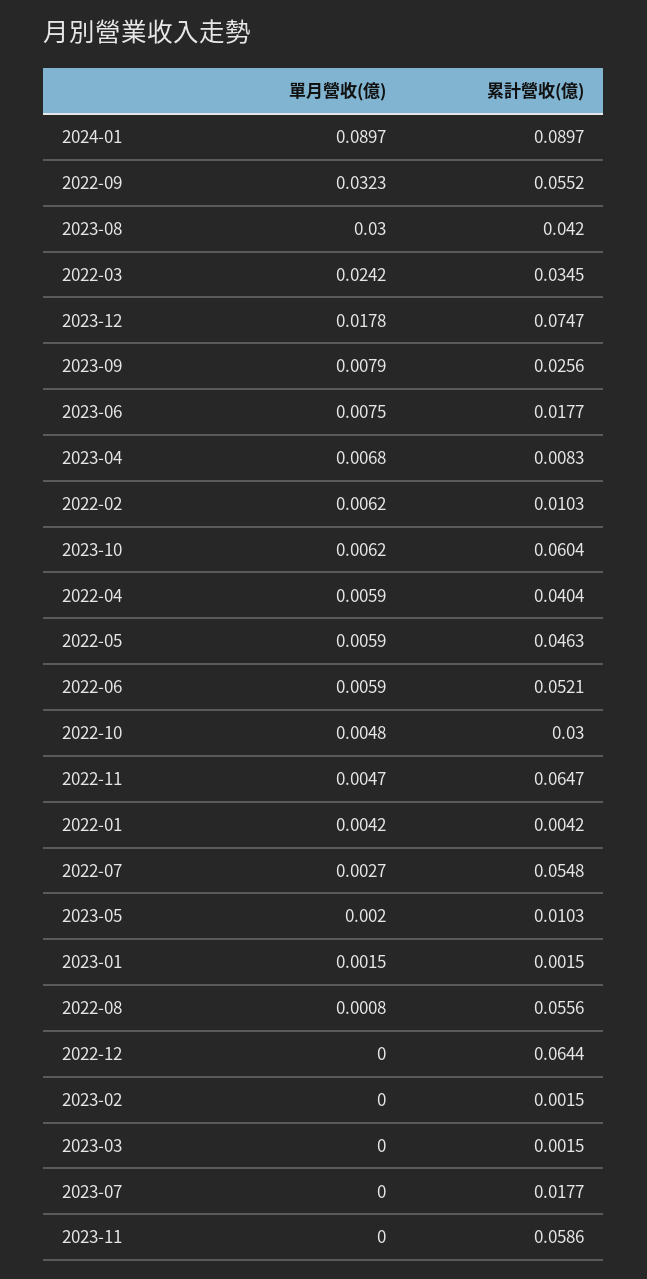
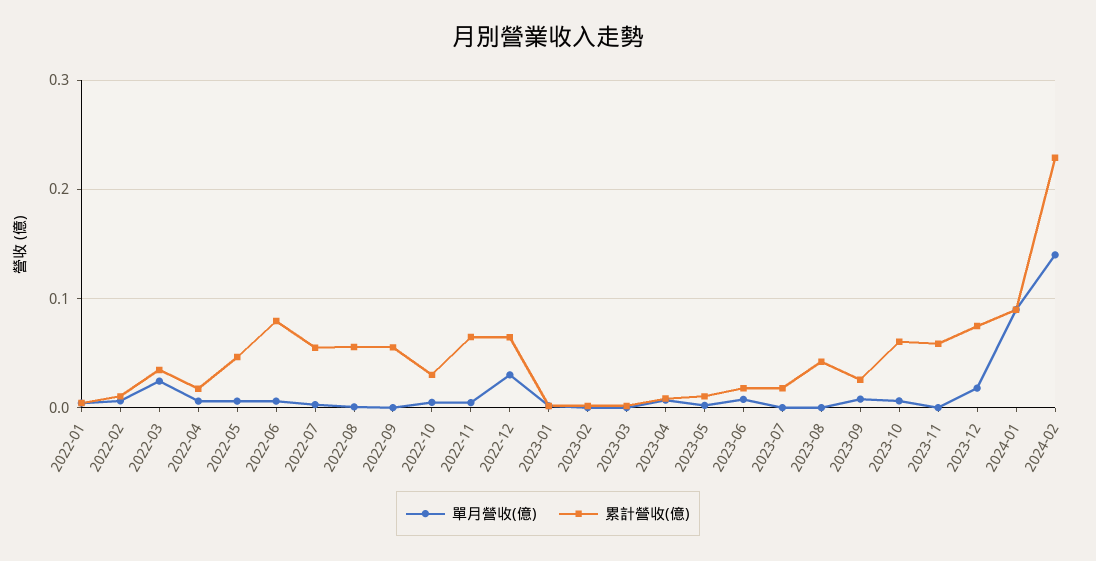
單月營收(億), 2022-09: 0.0323 -> 0
單月營收(億), 2023-08: 0.03 -> 0
累計營收(億), 2022-04: 0.0404 -> 0.02
累計營收(億), 2022-06: 0.0521 -> 0.08
單月營收(億), 2022-12: 0 -> 0.03
單月營收(億), 2024-02: none -> 0.14
累計營收(億), 2024-02: none -> 0.23

